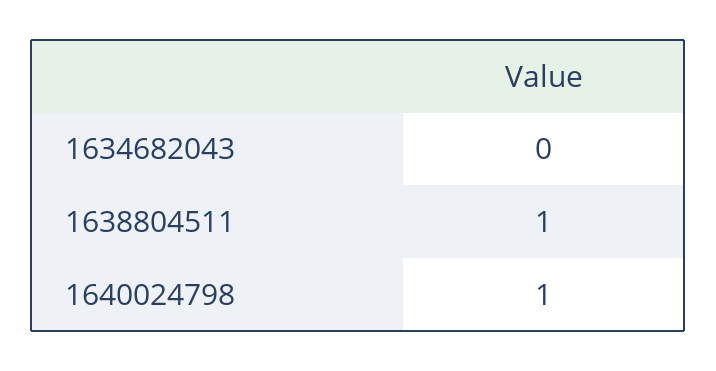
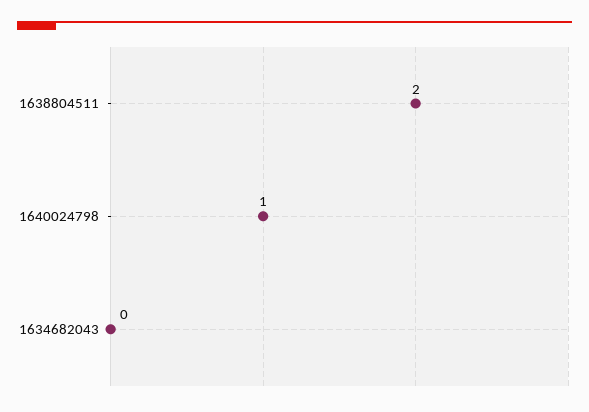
1638804511: 1 -> 2

